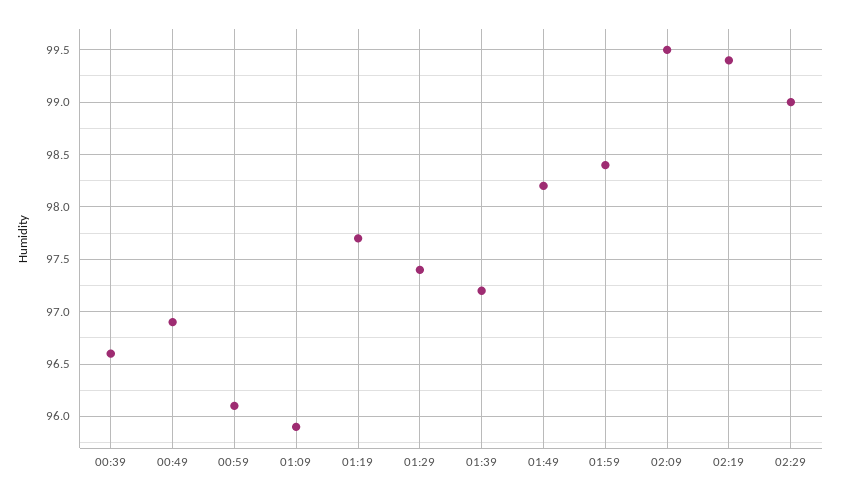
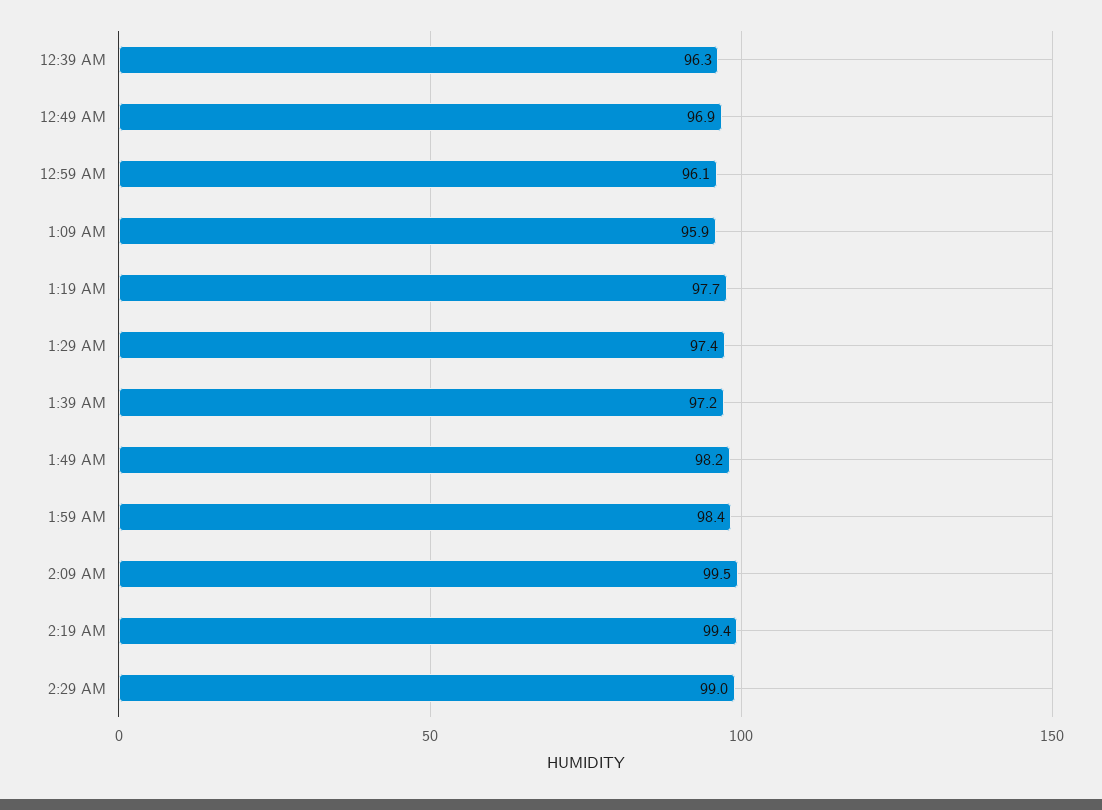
00:39: 96.6 -> 96.3

